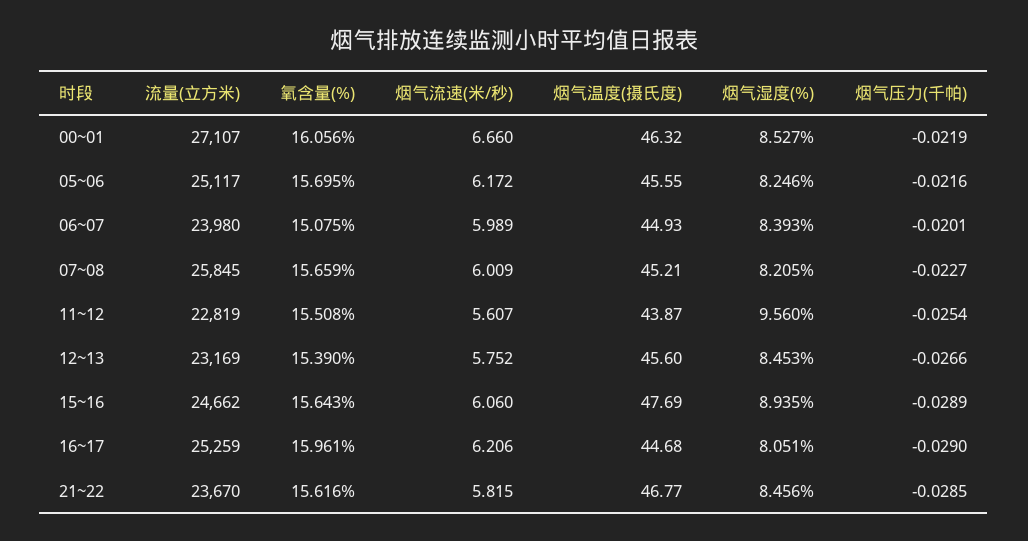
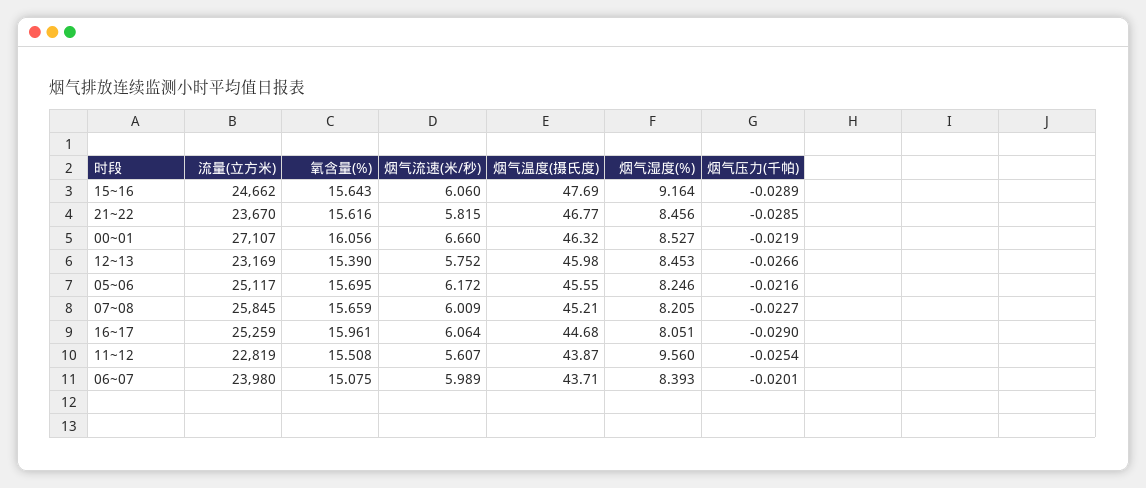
烟气温度(摄氏度), 06~07: 44.93 -> 43.71
烟气温度(摄氏度), 12~13: 45.6 -> 45.98
烟气湿度(%), 15~16: 8.935 -> 9.164
烟气流速(米/秒), 16~17: 6.206 -> 6.064

